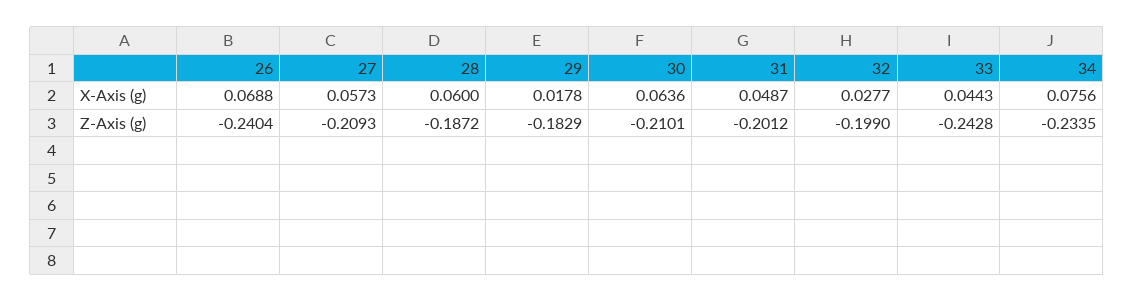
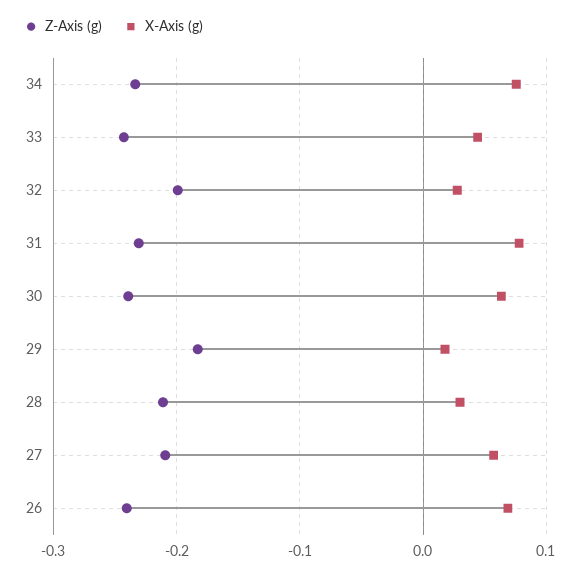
X-Axis (g), 28: 0.06 -> 0.03
X-Axis (g), 31: 0.0487 -> 0.08
Z-Axis (g), 28: -0.1872 -> -0.21
Z-Axis (g), 30: -0.2101 -> -0.24
Z-Axis (g), 31: -0.2012 -> -0.23

